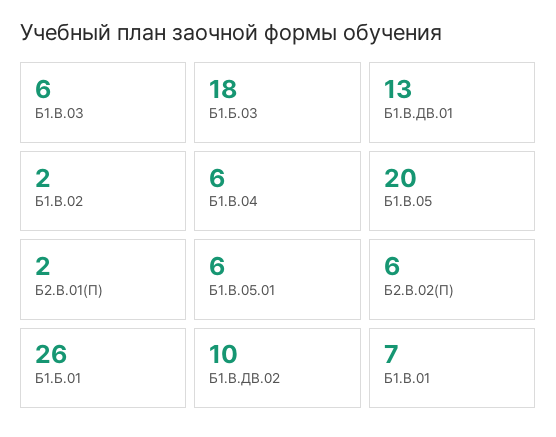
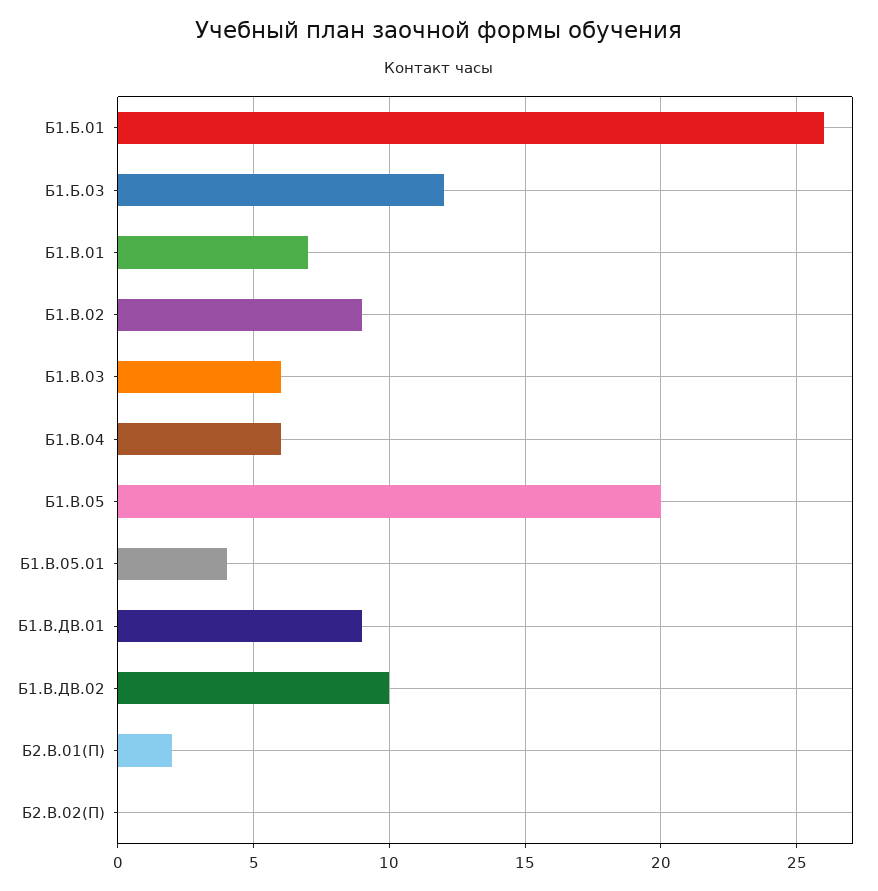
Б1.Б.03: 18 -> 12
Б1.В.ДВ.01: 13 -> 9
Б1.В.02: 2 -> 9
Б1.В.05.01: 6 -> 4
Б2.В.02(П): 6 -> 0

